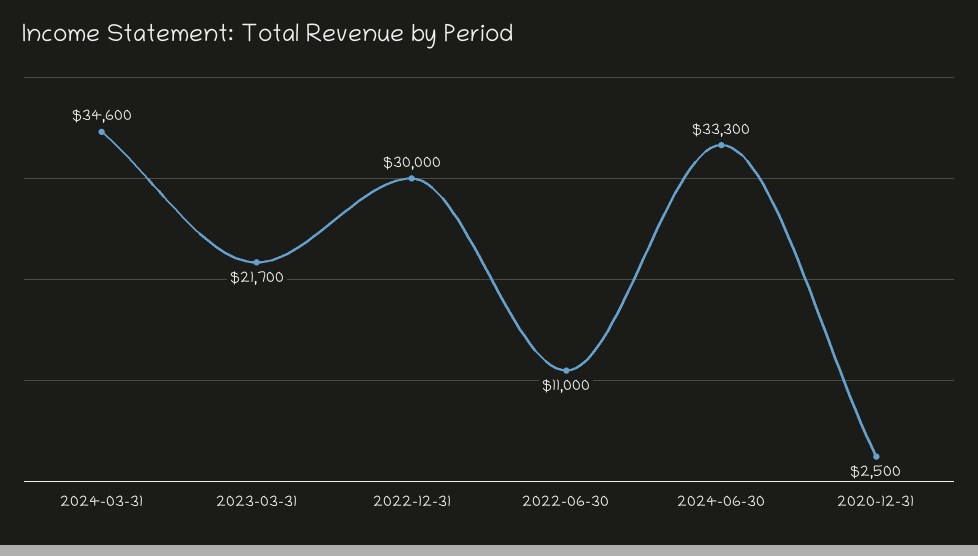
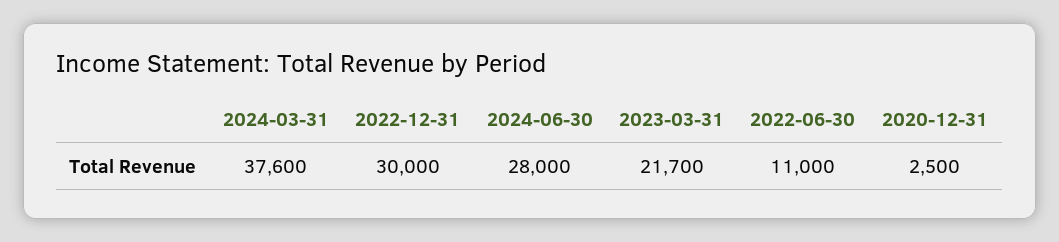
2024-03-31: 34600 -> 37600
2024-06-30: 33300 -> 28000

